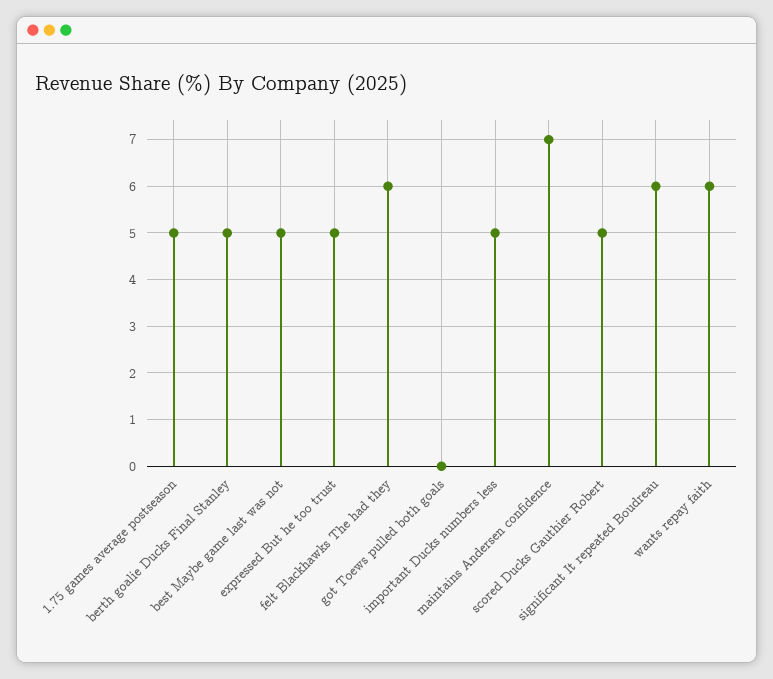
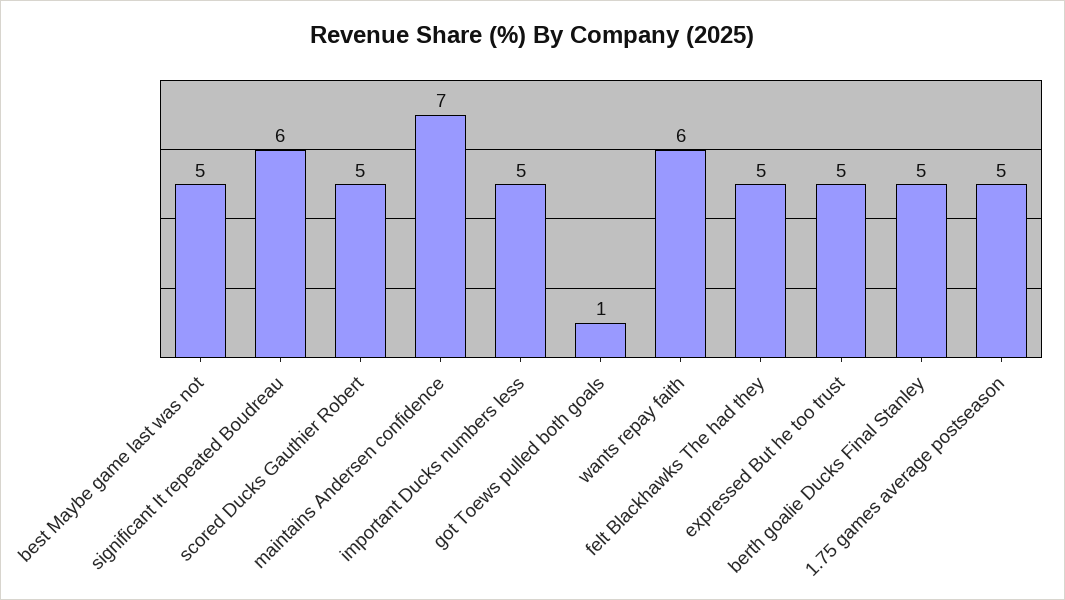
felt Blackhawks The had they: 6 -> 5
got Toews pulled both goals: 0 -> 1

